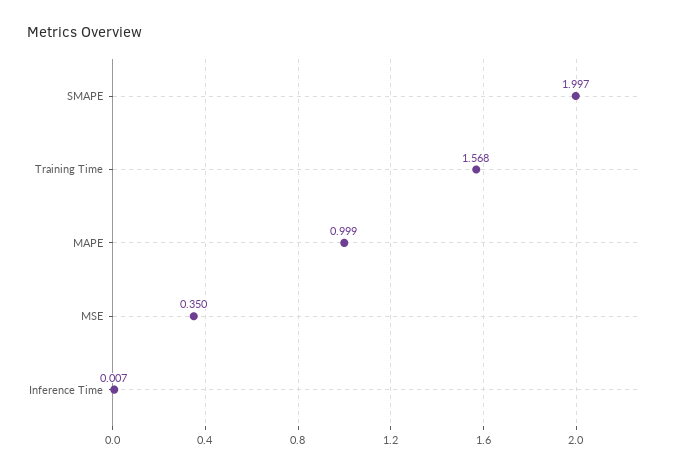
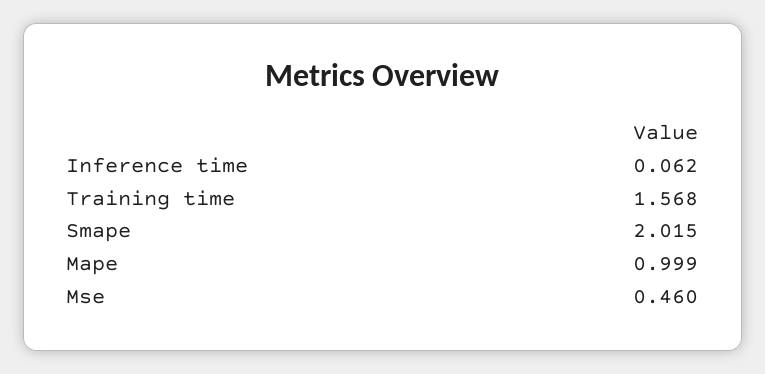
SMAPE: 1.997 -> 2.015
MSE: 0.35 -> 0.46
Inference Time: 0.007 -> 0.062

